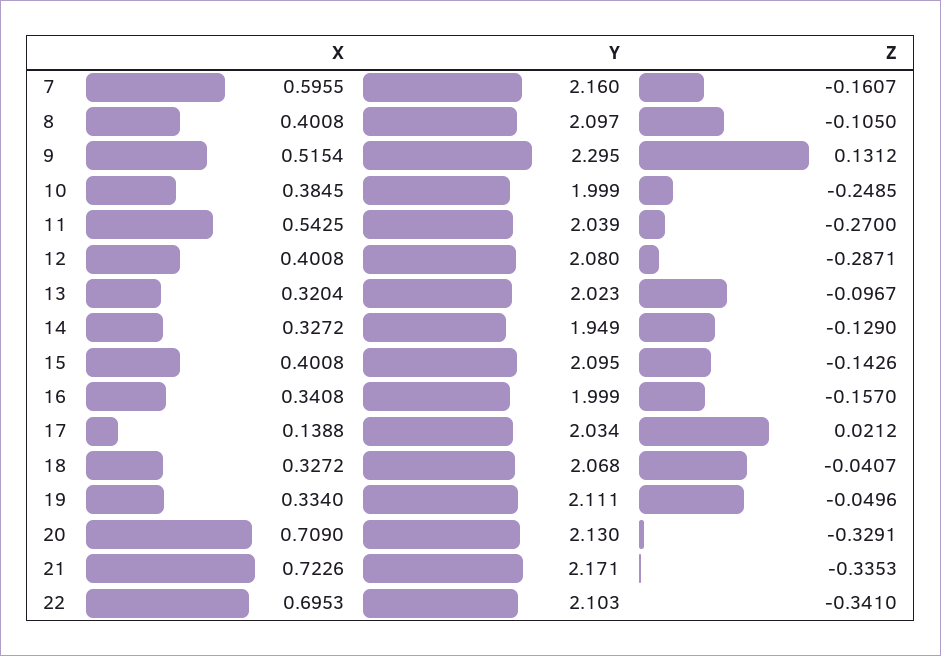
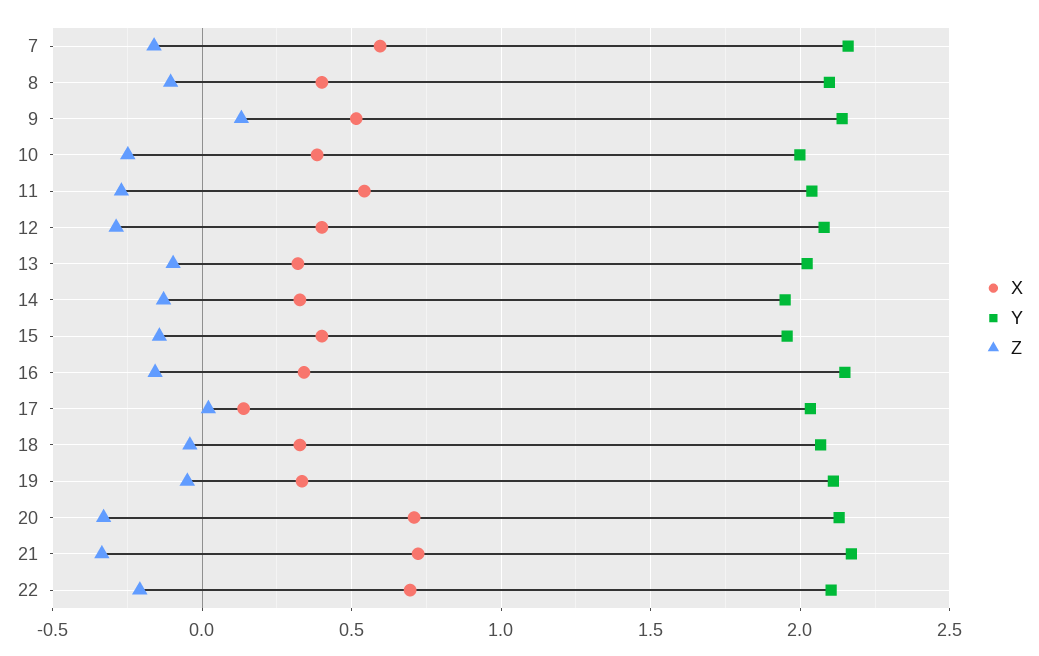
Y, 9: 2.295 -> 2.15
Y, 15: 2.095 -> 1.95
Y, 16: 1.999 -> 2.15
Z, 22: -0.341 -> -0.2

